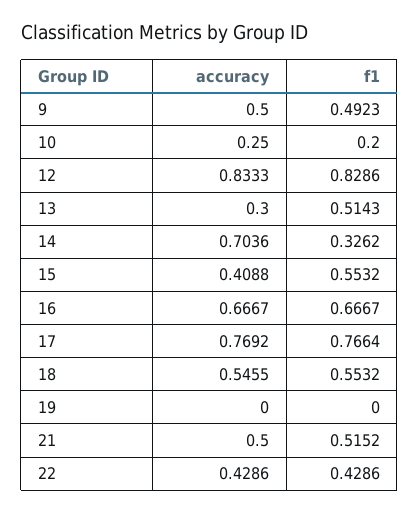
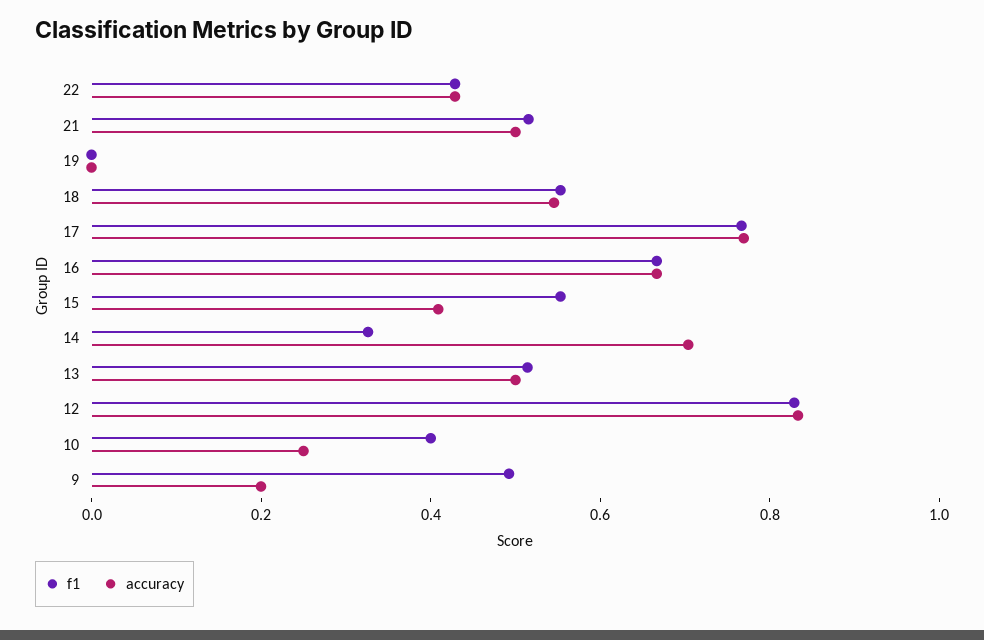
accuracy, 9: 0.5 -> 0.2
f1, 10: 0.2 -> 0.4
accuracy, 13: 0.3 -> 0.5

